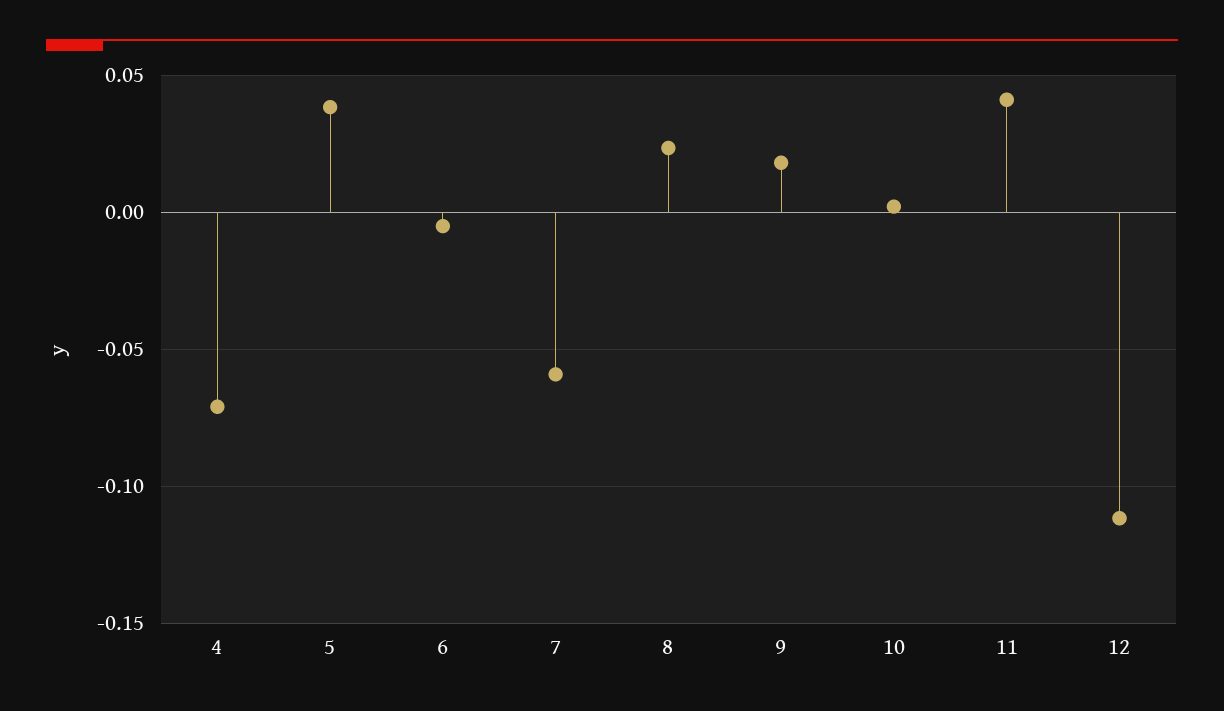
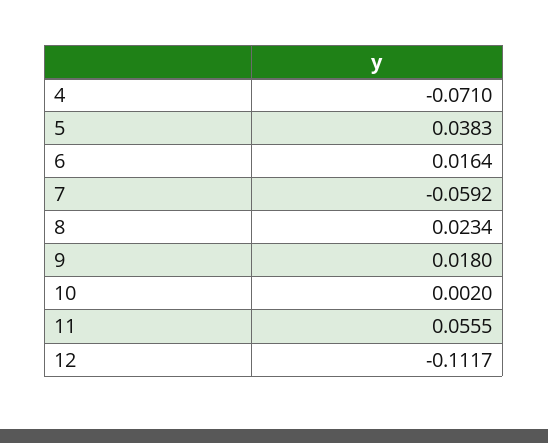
6: -0.005 -> 0.0164
11: 0.04 -> 0.0555

